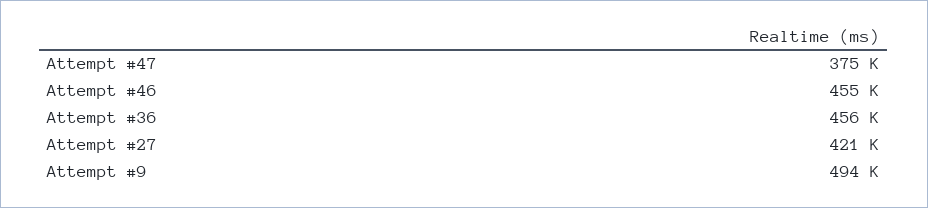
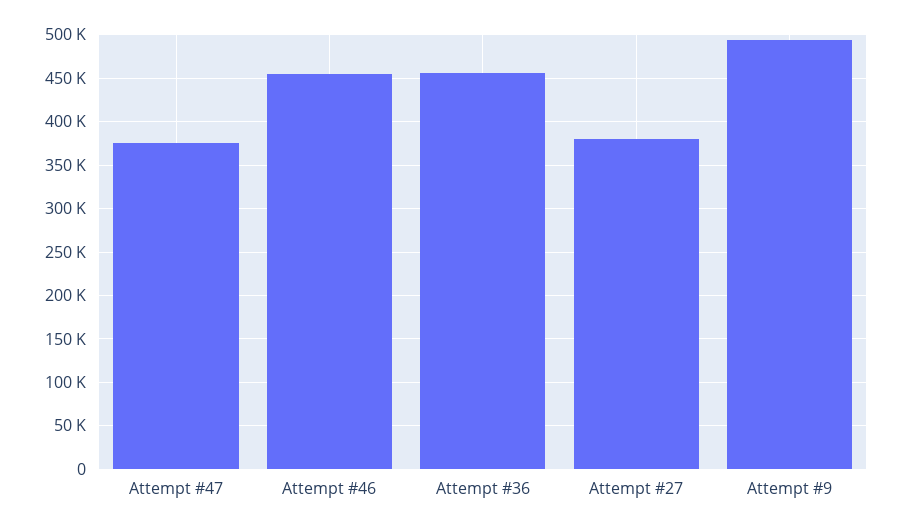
Attempt #27: 421000 -> 380000

